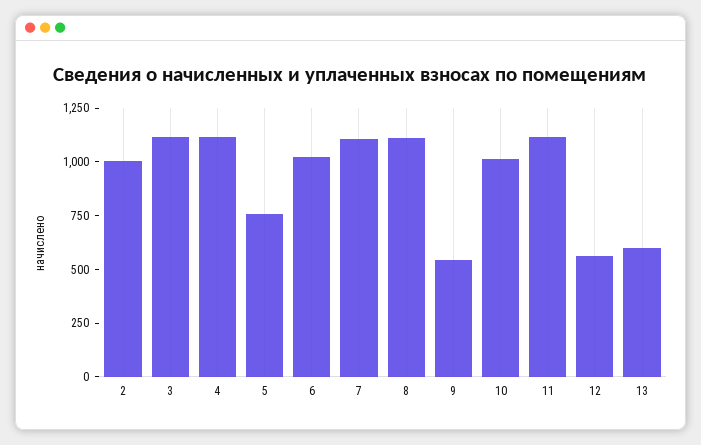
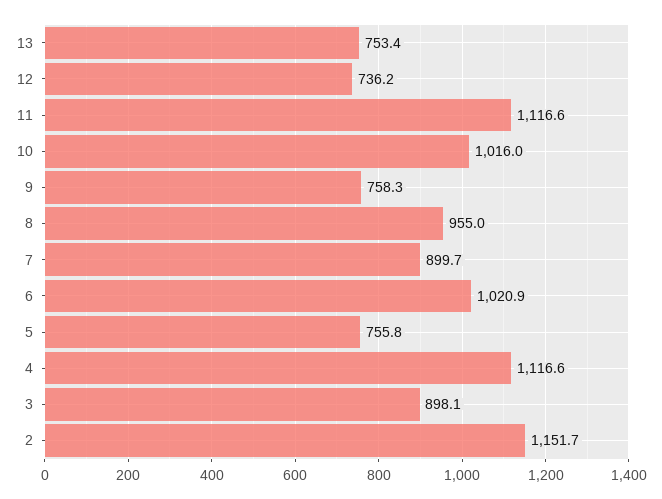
2: 1000 -> 1151.7
3: 1100 -> 898.1
7: 1100 -> 899.7
8: 1100 -> 955
9: 550 -> 758.3
12: 550 -> 736.2
13: 600 -> 753.4

